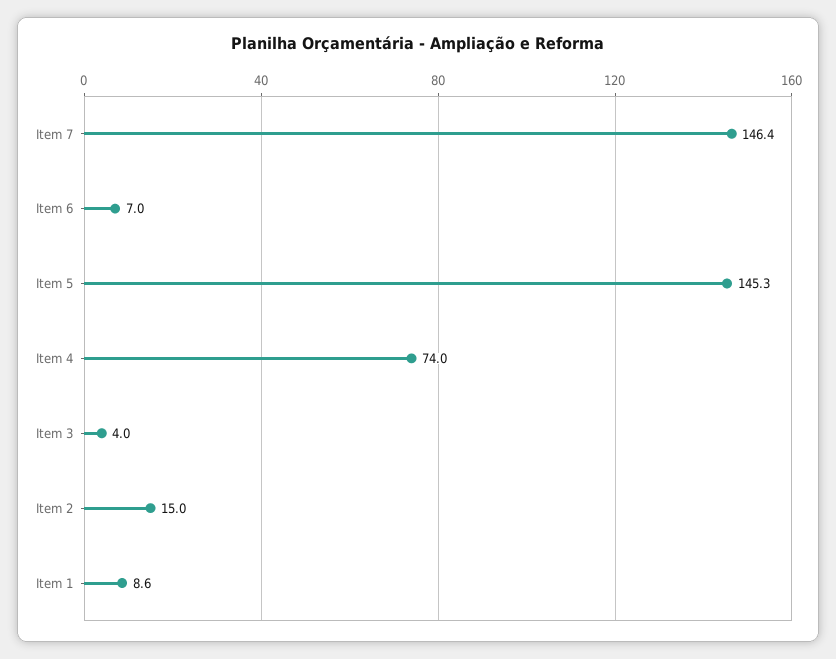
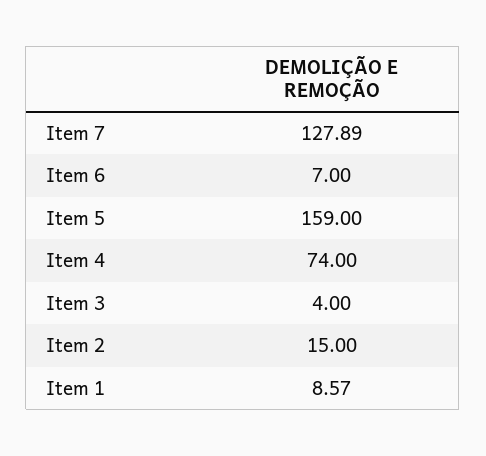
Item 7: 146.4 -> 127.89
Item 5: 145.3 -> 159

